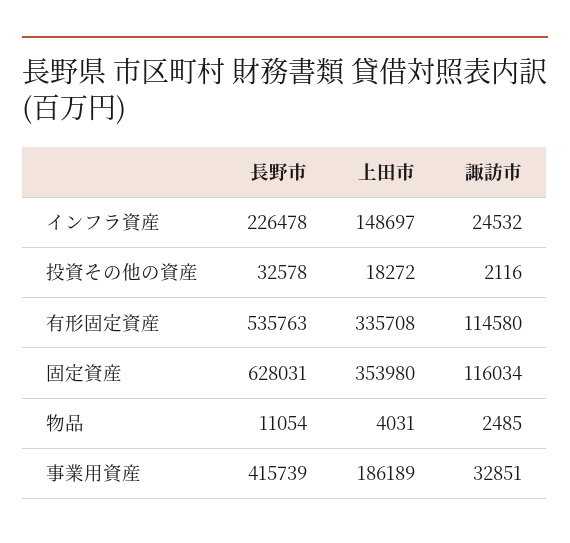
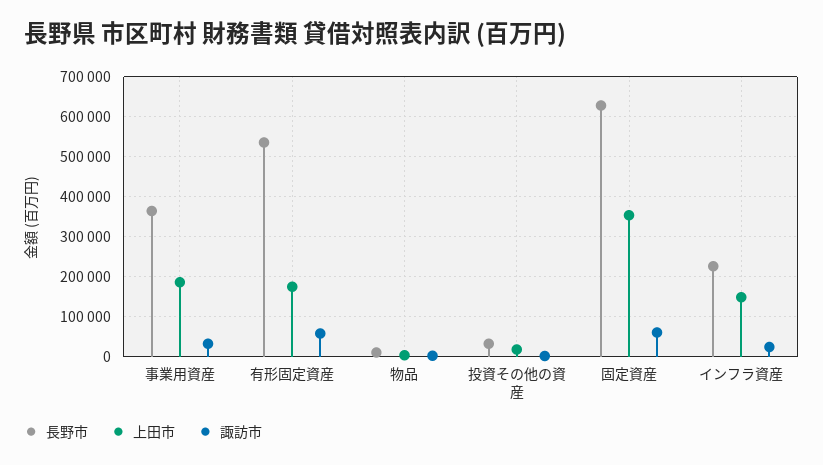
上田市, 有形固定資産: 335708 -> 180000
諏訪市, 有形固定資産: 114580 -> 60000
諏訪市, 固定資産: 116034 -> 60000
長野市, 事業用資産: 415739 -> 360000

